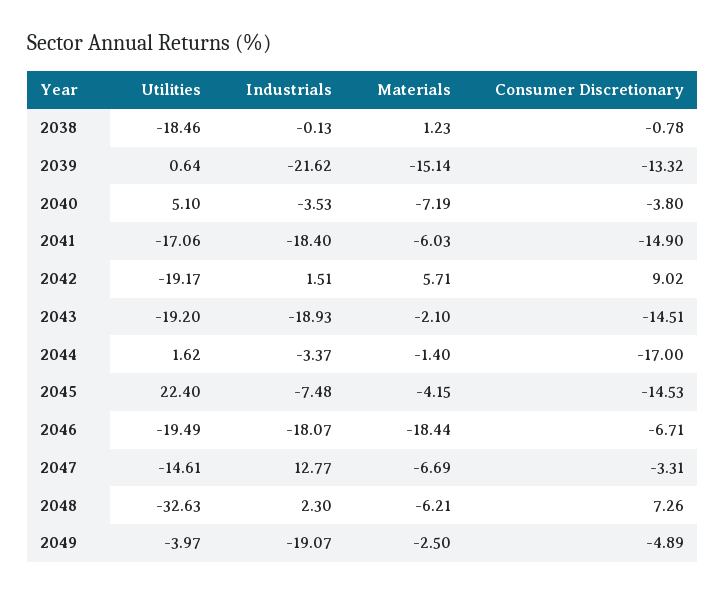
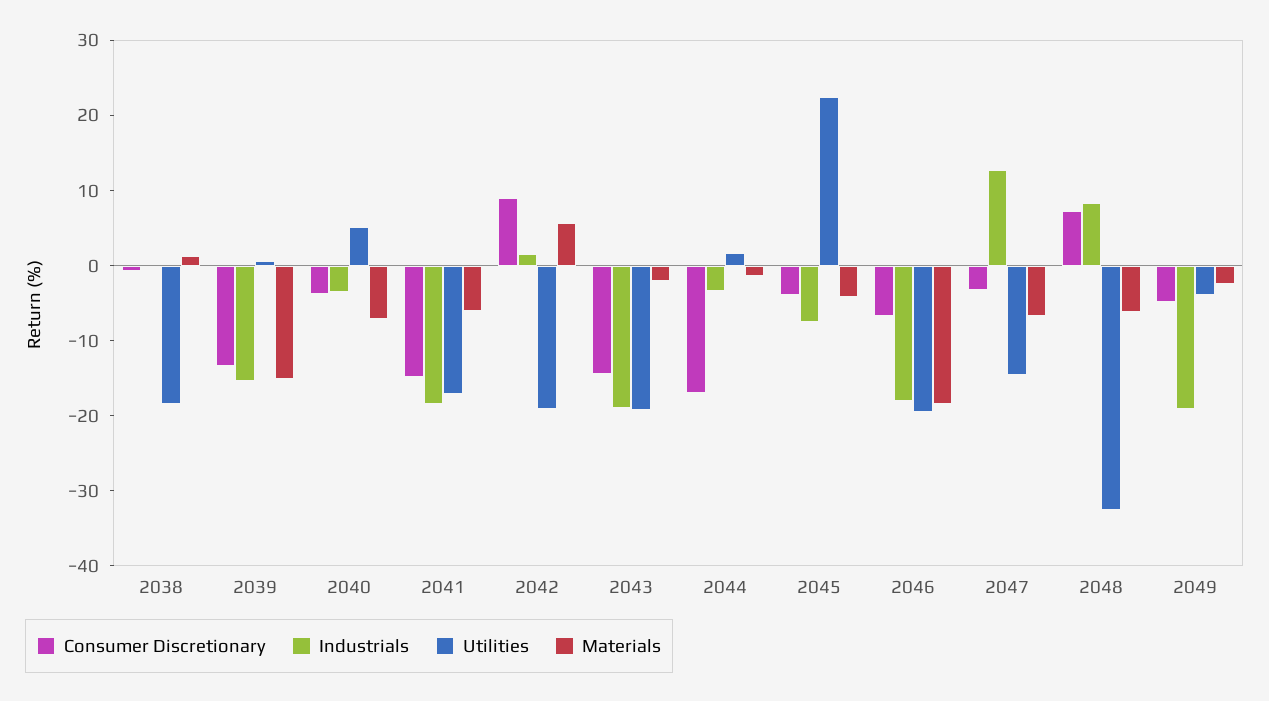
Industrials, 2039: -21.62 -> -16
Consumer Discretionary, 2045: -14.53 -> -4
Industrials, 2048: 2.3 -> 8

